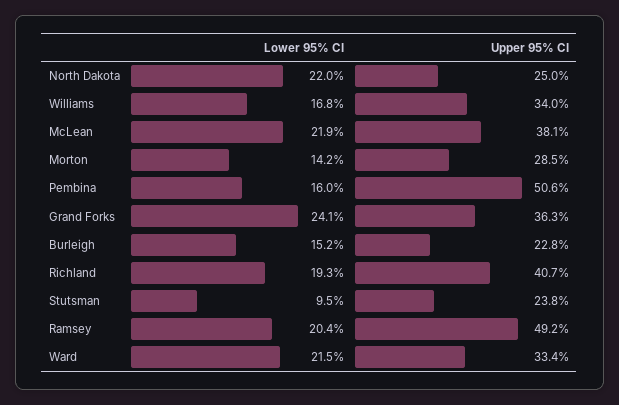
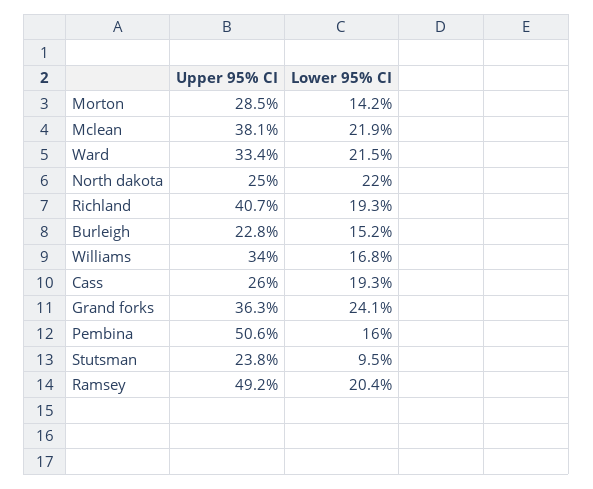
Upper 95% CI, Cass: none -> 26
Lower 95% CI, Cass: none -> 19.3

